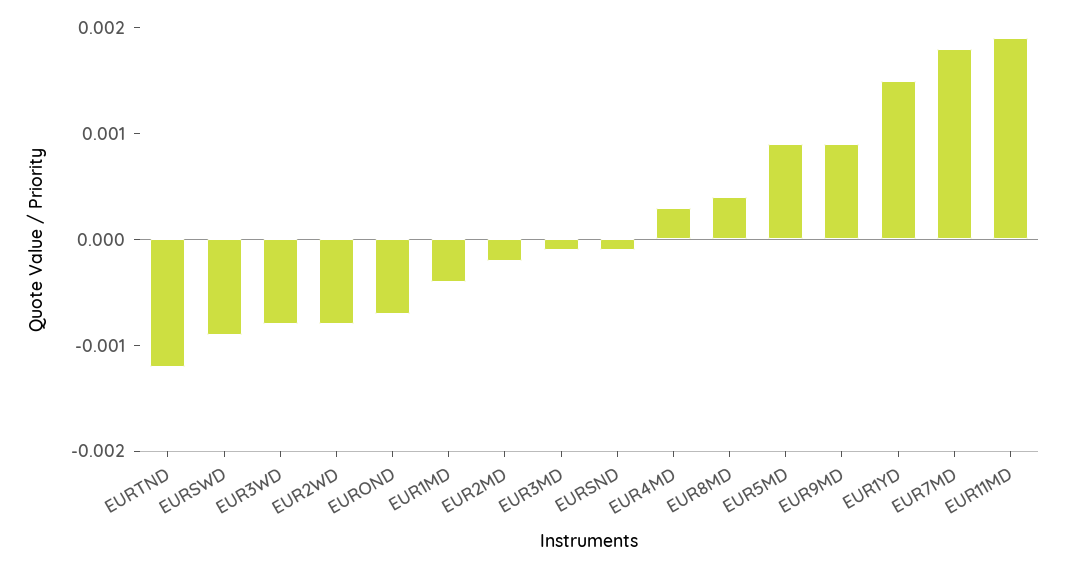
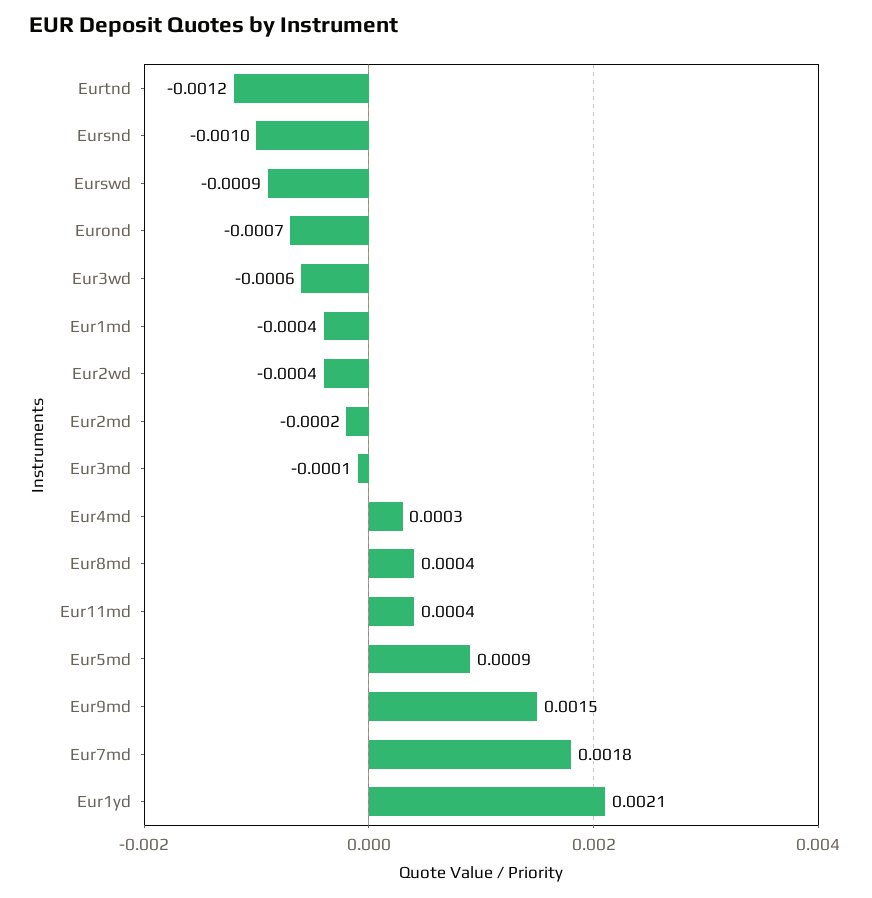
EUR3WD: -0.0008 -> -0.0006
EUR2WD: -0.0008 -> -0.0004
EURSND: -0.0001 -> -0.001
EUR9MD: 0.0009 -> 0.0015
EUR1YD: 0.0015 -> 0.0021
EUR11MD: 0.0019 -> 0.0004

